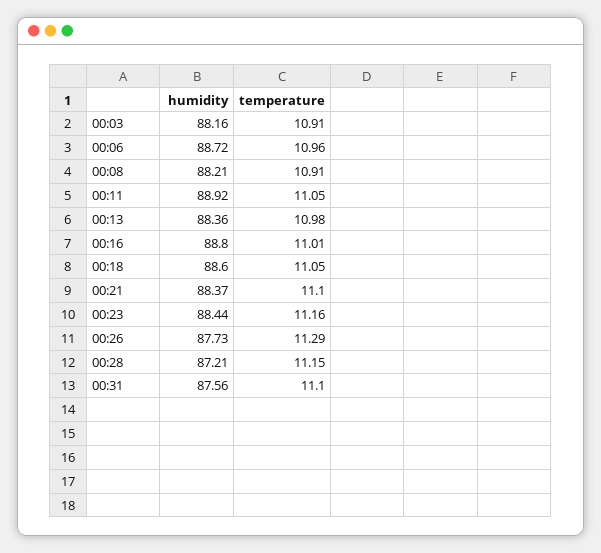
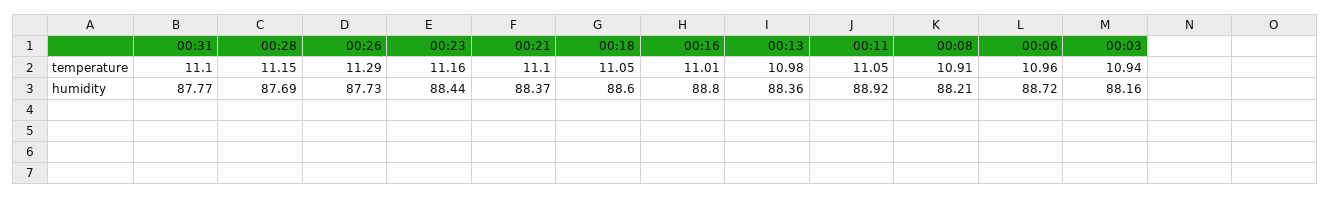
temperature, 00:03: 10.91 -> 10.94
humidity, 00:28: 87.21 -> 87.69
humidity, 00:31: 87.56 -> 87.77

